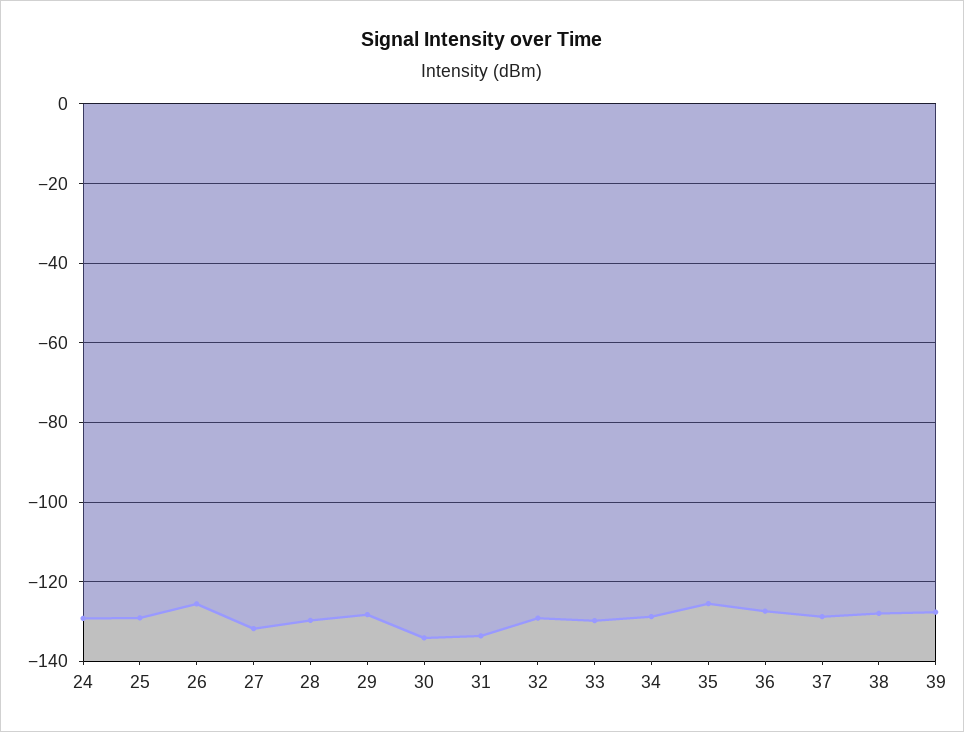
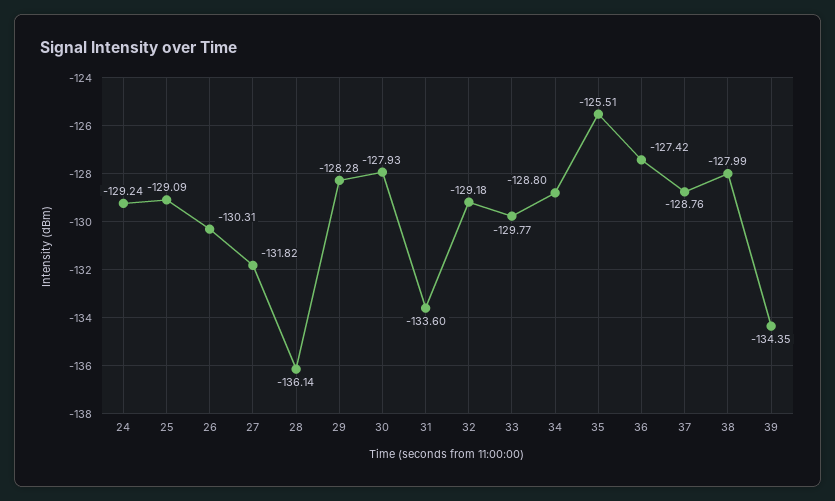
26: -126 -> -130.31
28: -130 -> -136.14
30: -134 -> -127.93
39: -128 -> -134.35

